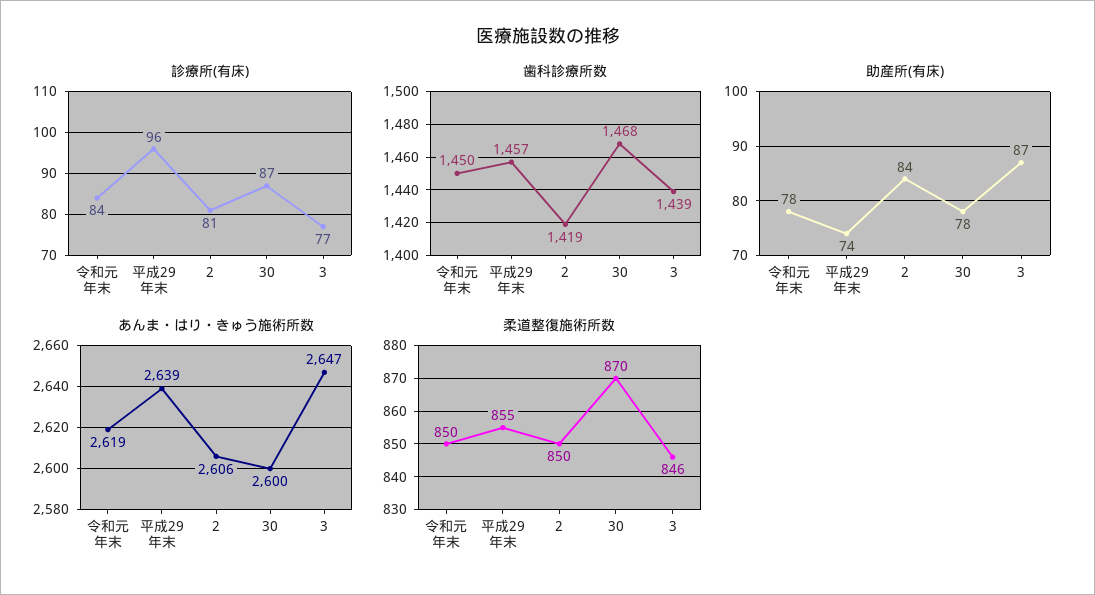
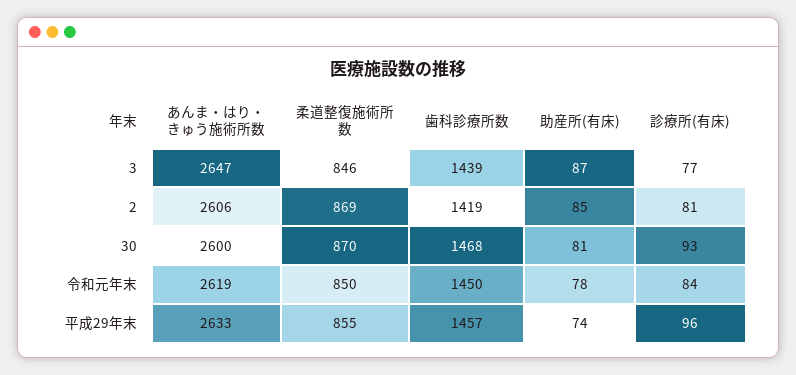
診療所(有床), 30: 87 -> 93
助産所(有床), 2: 84 -> 85
助産所(有床), 30: 78 -> 81
あんま・はり・きゅう施術所数, 平成29年末: 2639 -> 2633
柔道整復施術所数, 2: 850 -> 869

